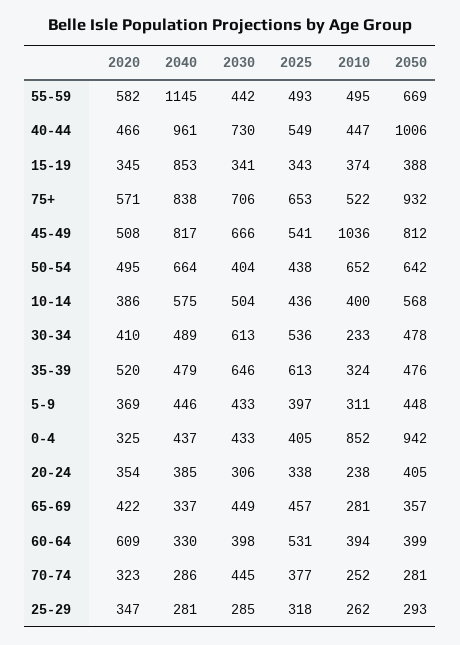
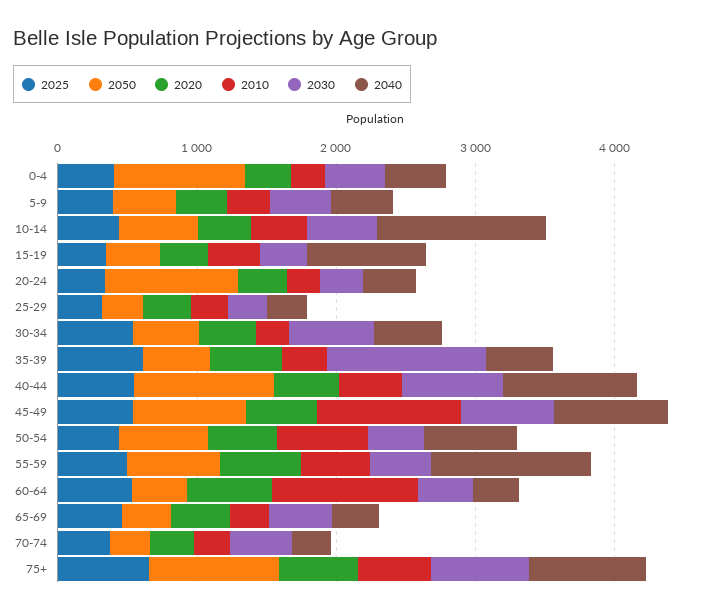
2040, 10-14: 575 -> 1200
2030, 35-39: 646 -> 1200
2010, 0-4: 852 -> 200
2050, 20-24: 405 -> 1000
2010, 60-64: 394 -> 1000

